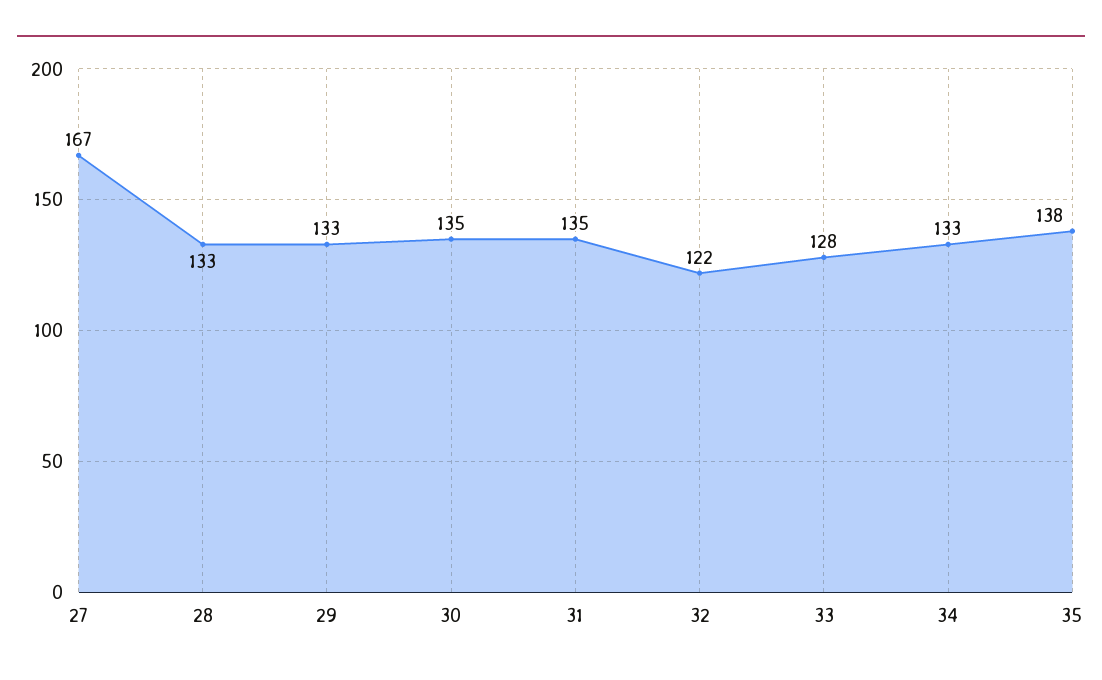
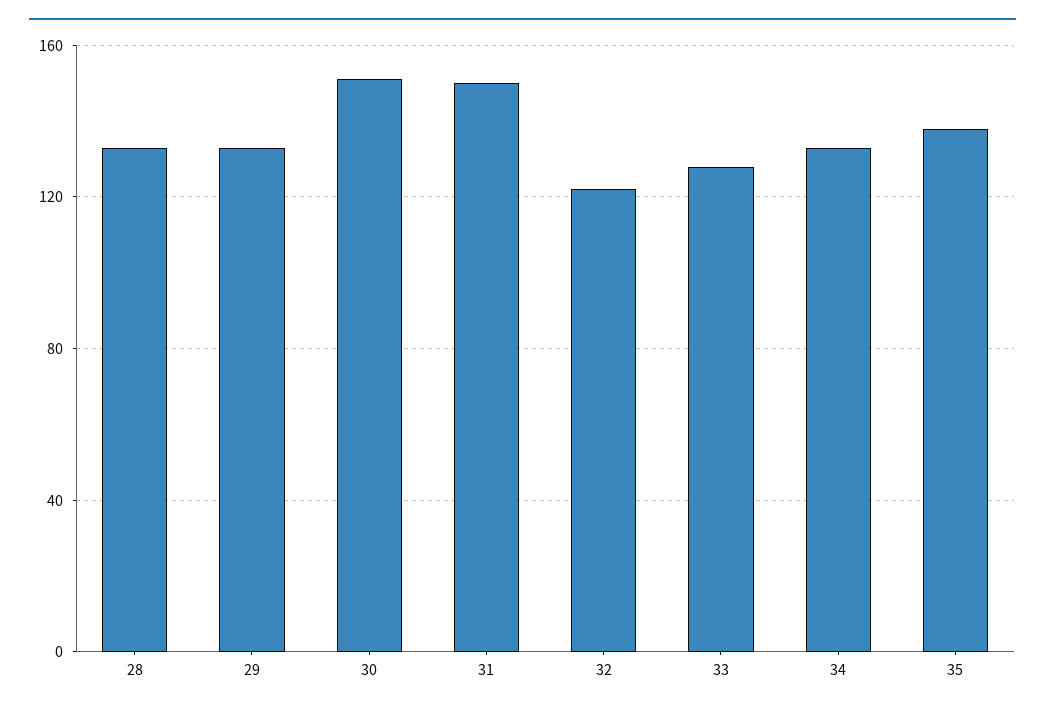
27: 167 -> none
30: 135 -> 150
31: 135 -> 150

